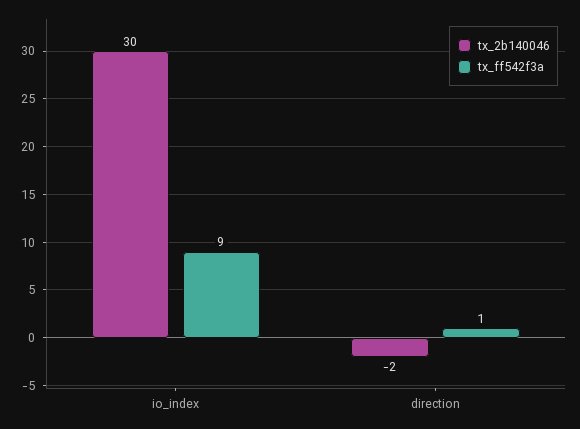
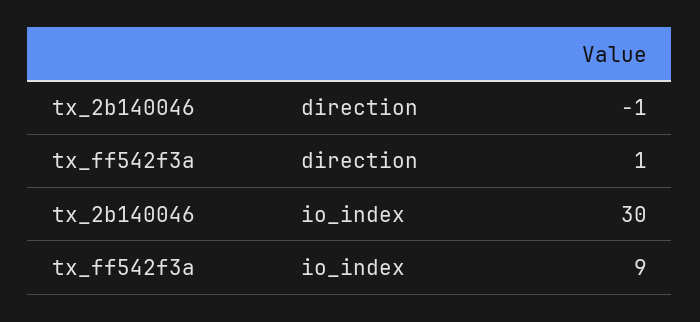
tx_2b140046, direction: -2 -> -1

